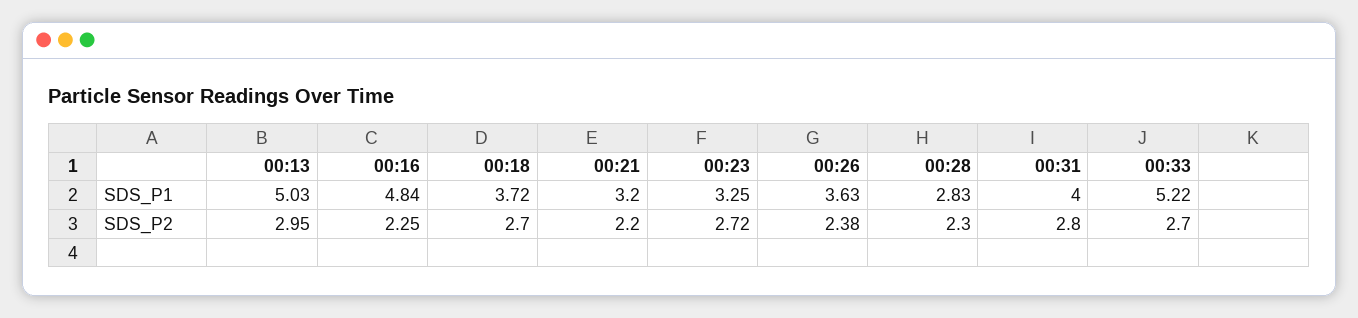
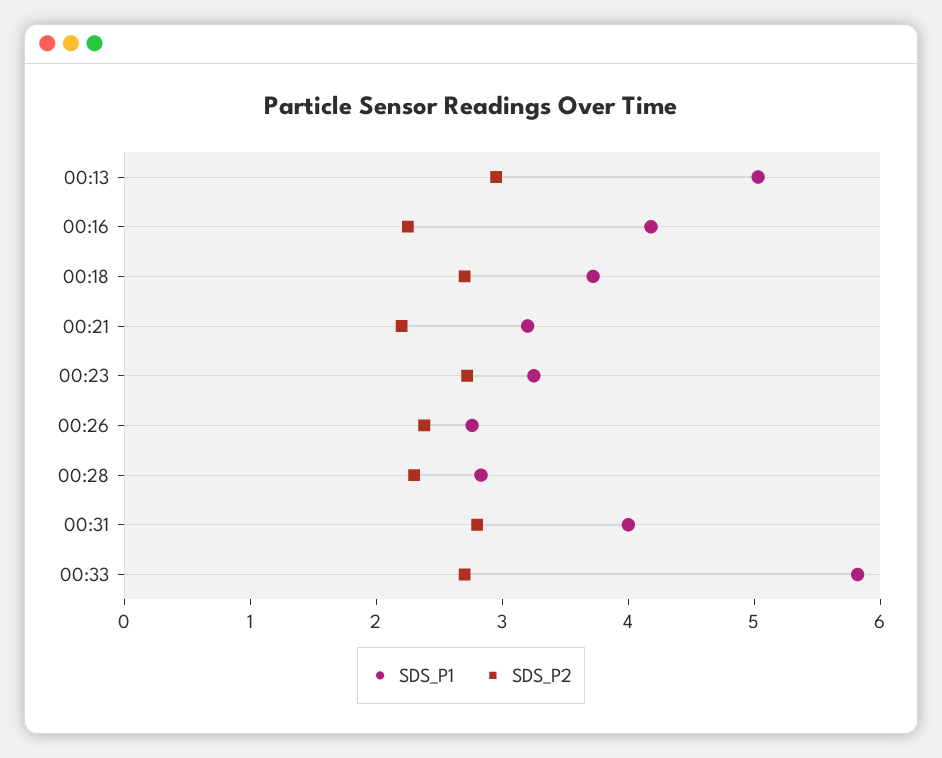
SDS_P1, 00:16: 4.84 -> 4.2
SDS_P1, 00:26: 3.63 -> 2.8
SDS_P1, 00:33: 5.22 -> 5.8

